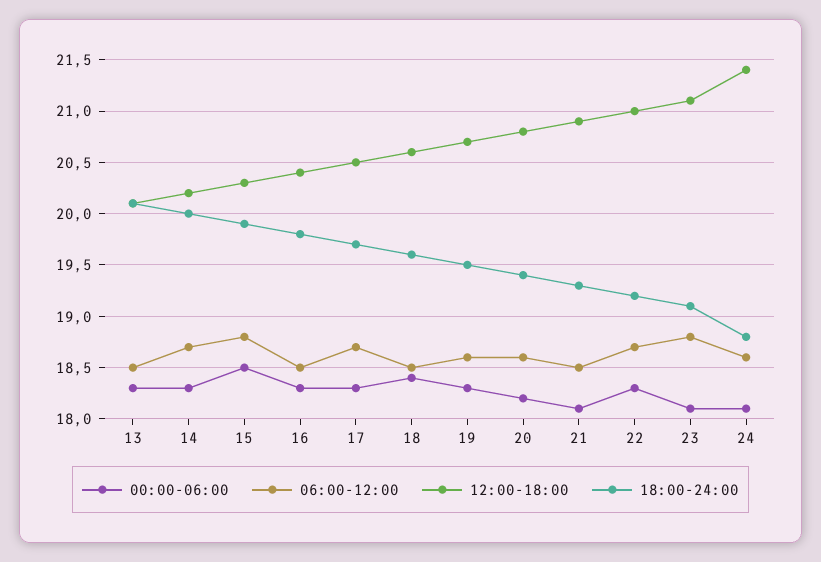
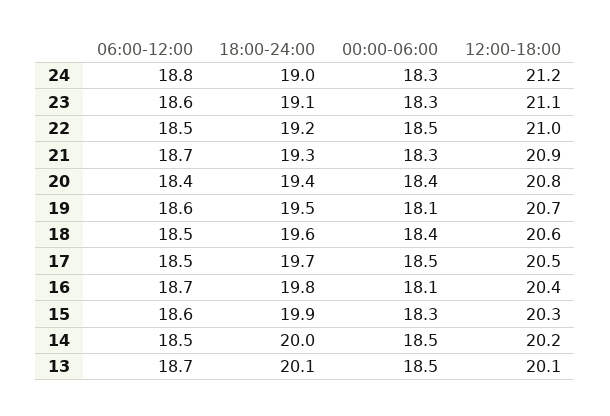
00:00-06:00, 13: 18.3 -> 18.5
06:00-12:00, 13: 18.5 -> 18.7
00:00-06:00, 14: 18.3 -> 18.5
06:00-12:00, 14: 18.7 -> 18.5
00:00-06:00, 15: 18.5 -> 18.3
06:00-12:00, 15: 18.8 -> 18.6
00:00-06:00, 16: 18.3 -> 18.1
06:00-12:00, 16: 18.5 -> 18.7
00:00-06:00, 17: 18.3 -> 18.5
06:00-12:00, 17: 18.7 -> 18.5
00:00-06:00, 19: 18.3 -> 18.1
00:00-06:00, 20: 18.2 -> 18.4
06:00-12:00, 20: 18.6 -> 18.4
00:00-06:00, 21: 18.1 -> 18.3
06:00-12:00, 21: 18.5 -> 18.7
00:00-06:00, 22: 18.3 -> 18.5
06:00-12:00, 22: 18.7 -> 18.5
00:00-06:00, 23: 18.1 -> 18.3
06:00-12:00, 23: 18.8 -> 18.6
00:00-06:00, 24: 18.1 -> 18.3
06:00-12:00, 24: 18.6 -> 18.8
12:00-18:00, 24: 21.4 -> 21.2
18:00-24:00, 24: 18.8 -> 19

